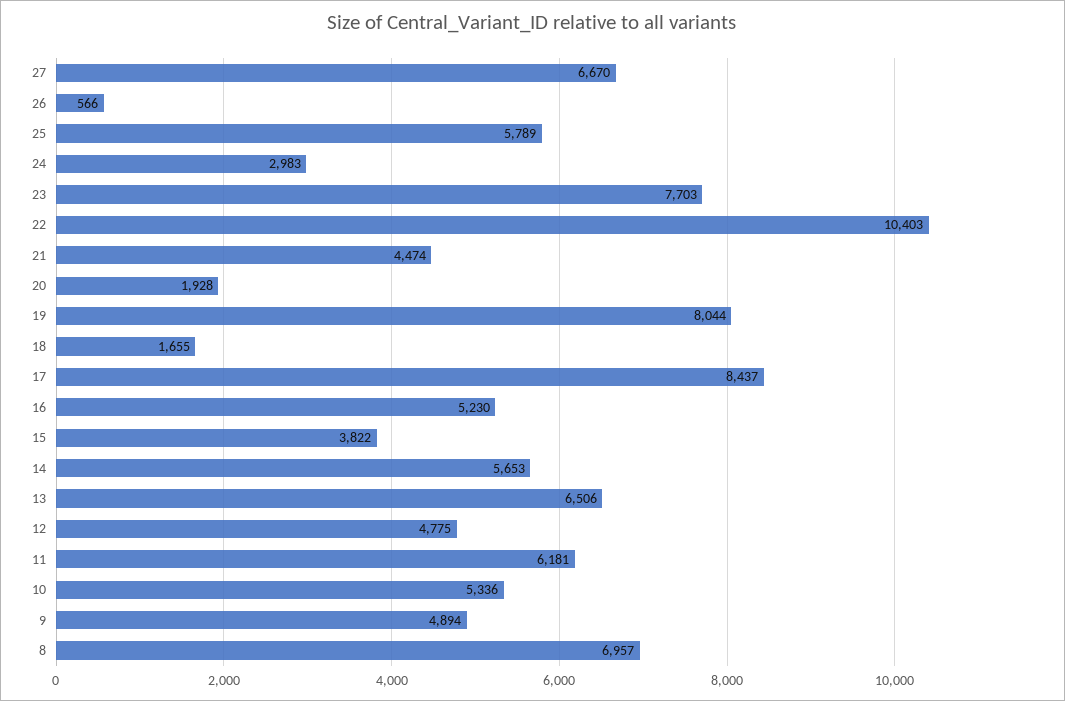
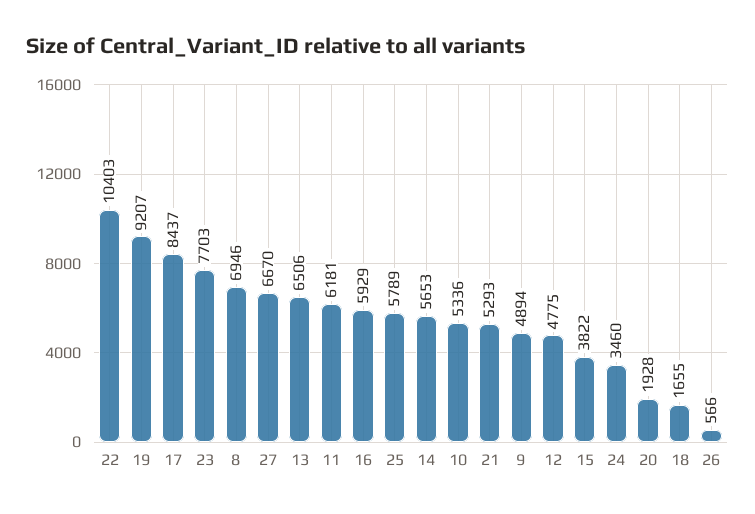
24: 2983 -> 3460
21: 4474 -> 5293
19: 8044 -> 9207
16: 5230 -> 5929
8: 6957 -> 6946

